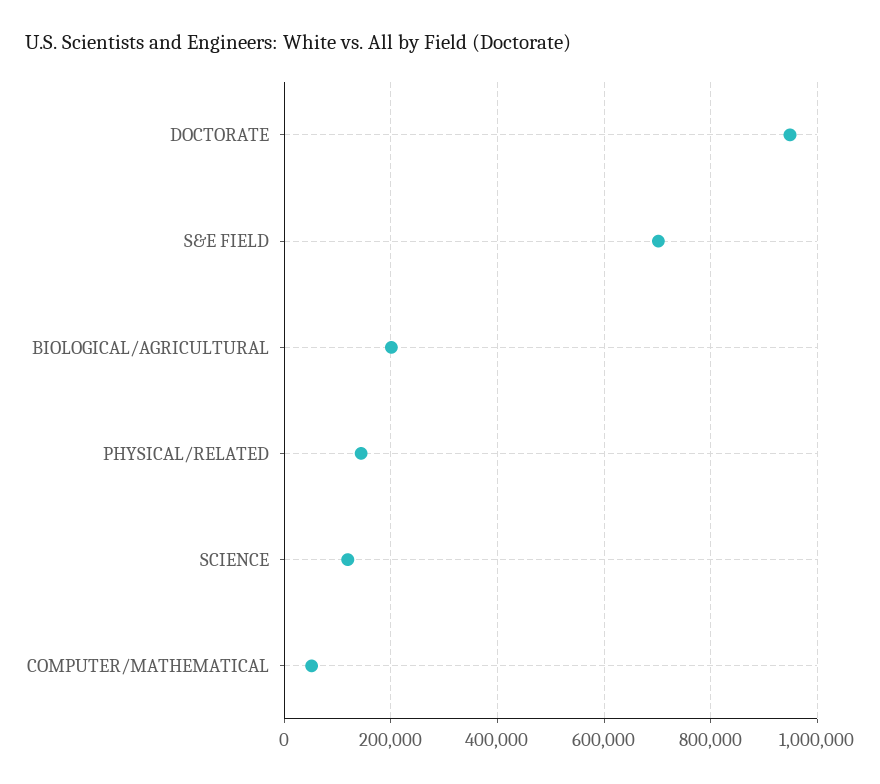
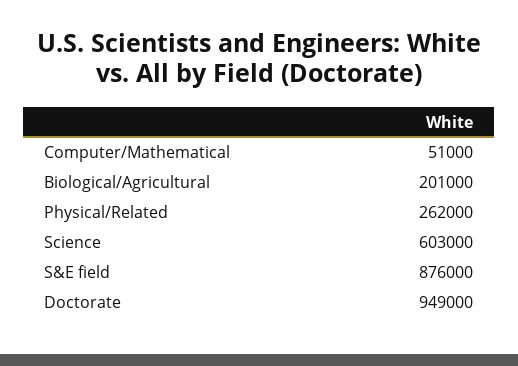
S&E FIELD: 700000 -> 876000
PHYSICAL/RELATED: 140000 -> 262000
SCIENCE: 120000 -> 603000

